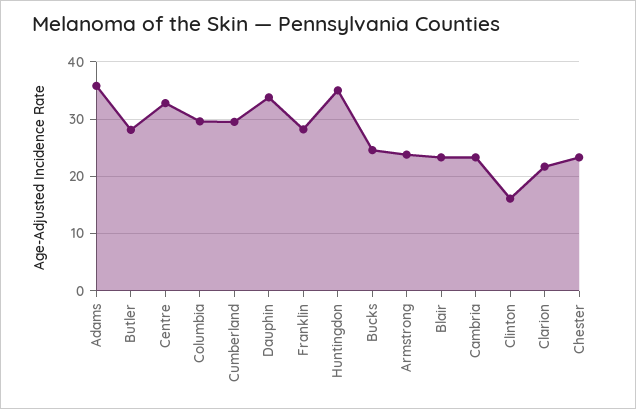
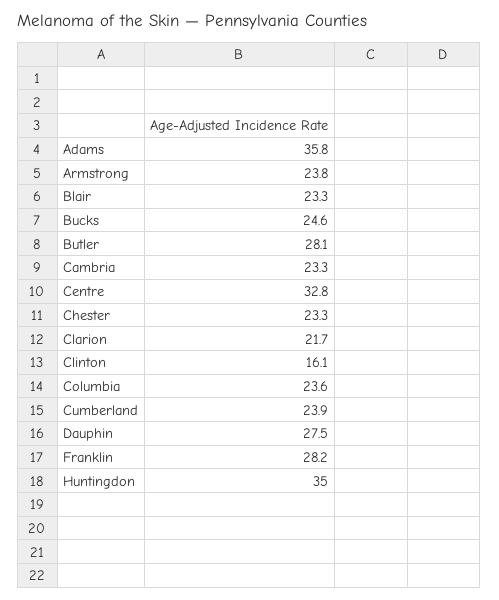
Columbia: 30 -> 23.6
Cumberland: 30 -> 23.9
Dauphin: 34 -> 27.5

